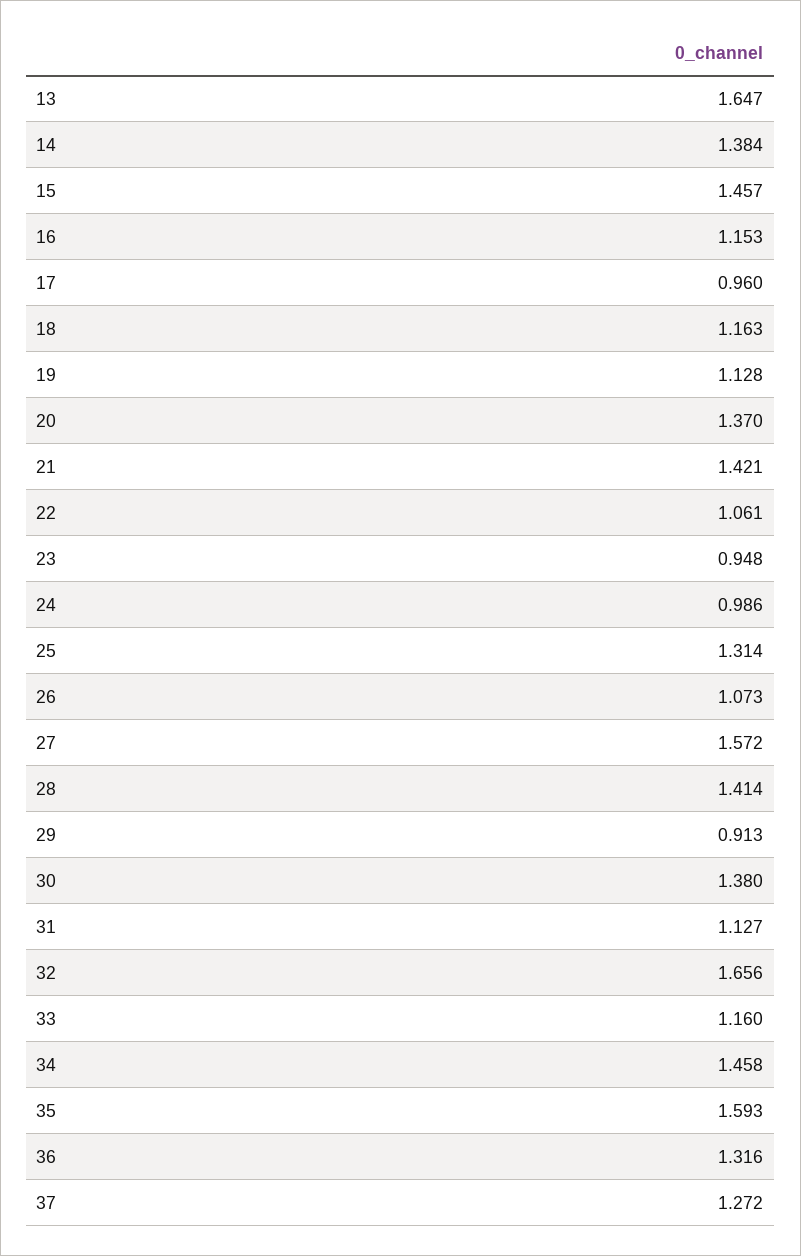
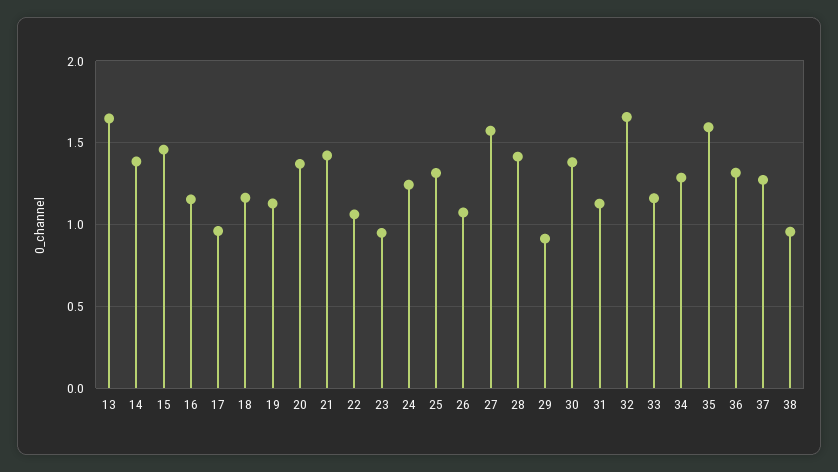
24: 0.986 -> 1.25
34: 1.458 -> 1.3
38: none -> 0.95

